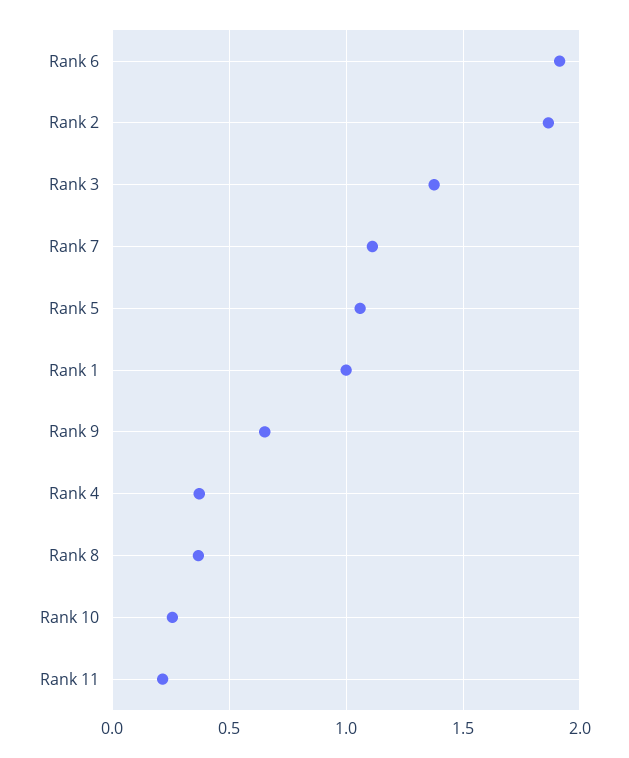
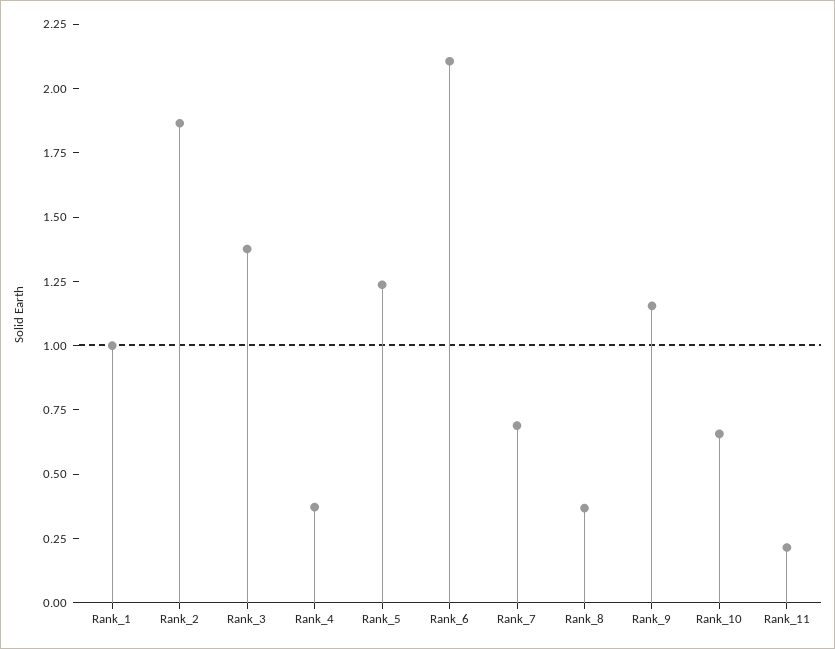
Rank 6: 1.9 -> 2.1
Rank 7: 1.1 -> 0.7
Rank 5: 1.05 -> 1.25
Rank 9: 0.65 -> 1.15
Rank 10: 0.25 -> 0.65

